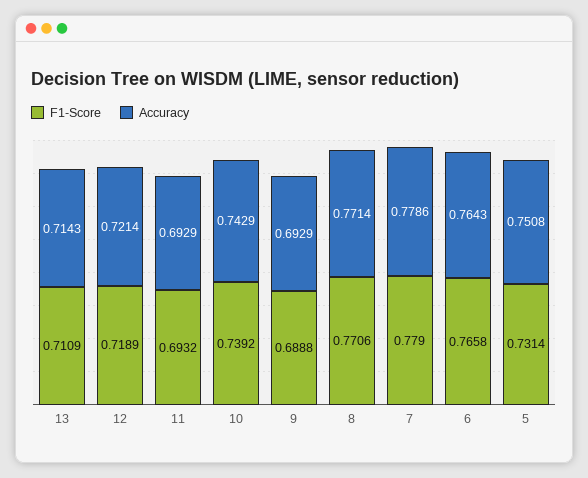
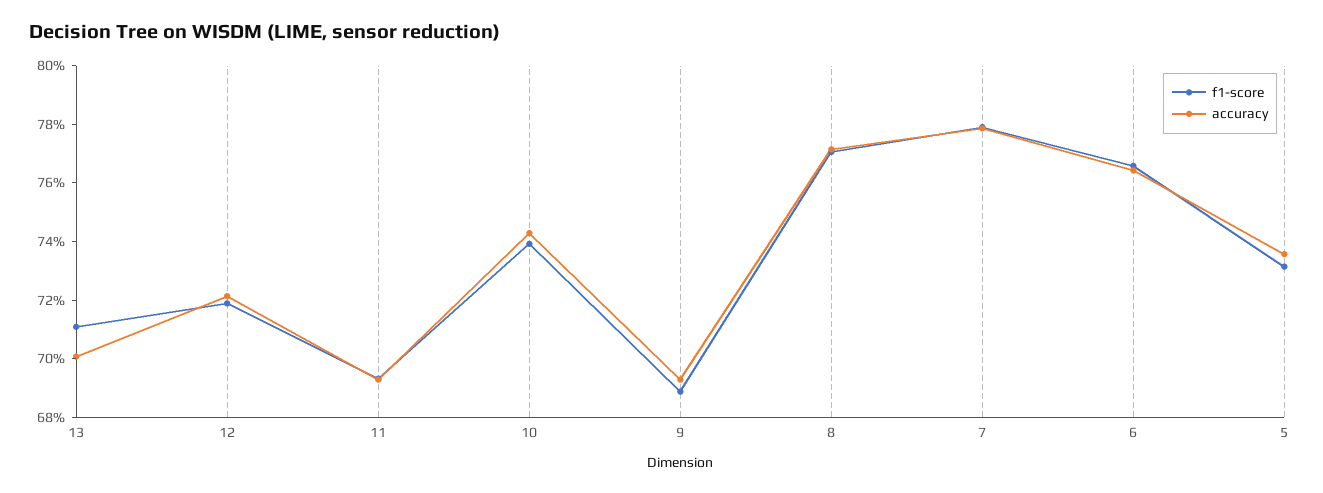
Accuracy, 13: 0.7143 -> 0.7
Accuracy, 5: 0.7508 -> 0.735

